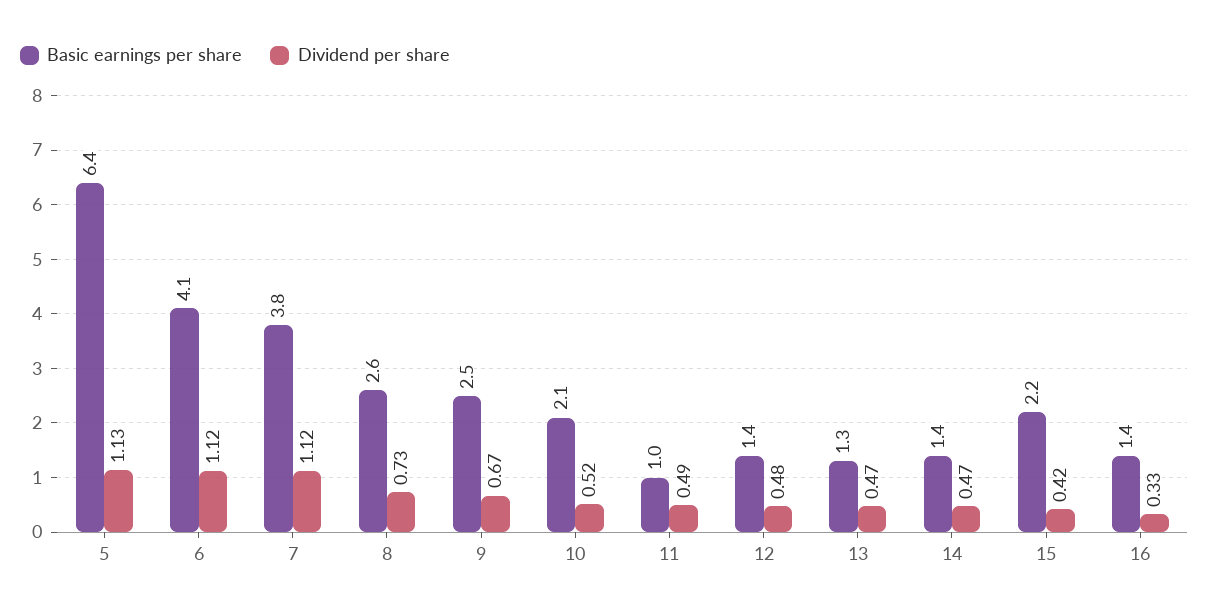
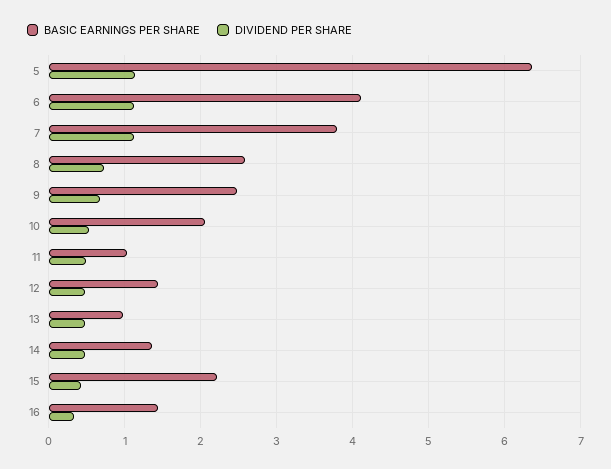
Basic earnings per share, 13: 1.3 -> 1

